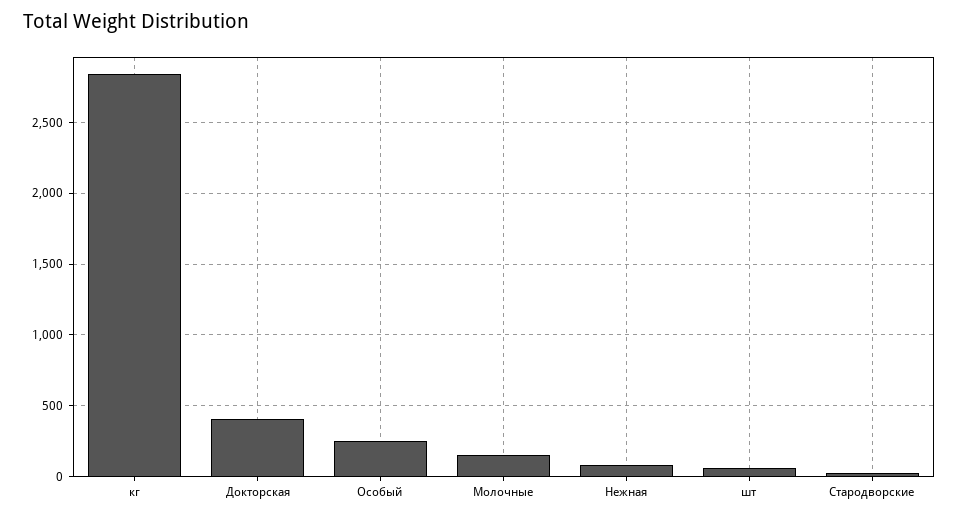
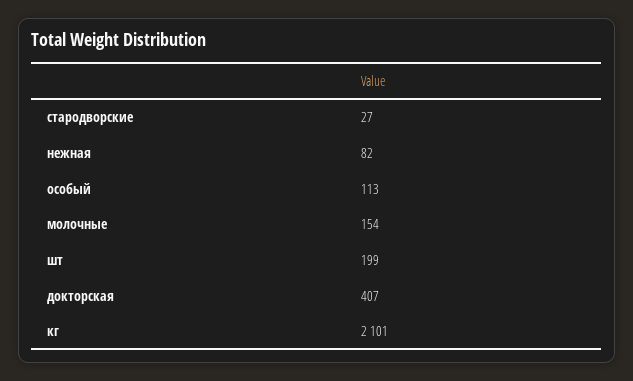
кг: 2850 -> 2101
Особый: 250 -> 113
шт: 50 -> 199

